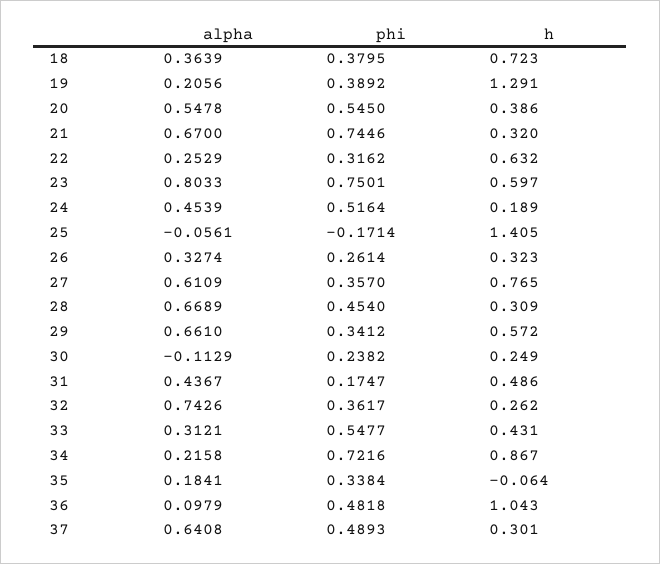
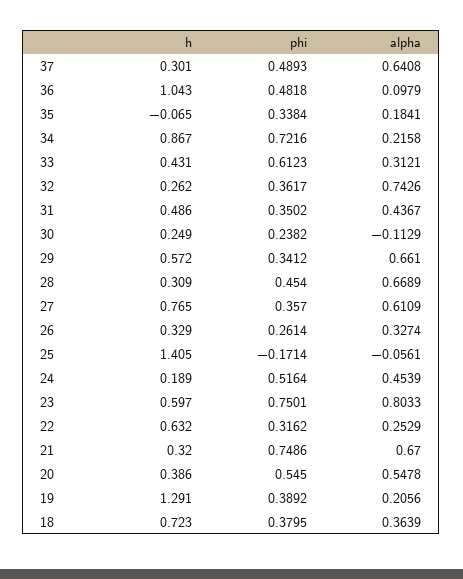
phi, 21: 0.7446 -> 0.7486
h, 26: 0.323 -> 0.329
phi, 31: 0.1747 -> 0.3502
phi, 33: 0.5477 -> 0.6123
h, 35: -0.064 -> -0.065

